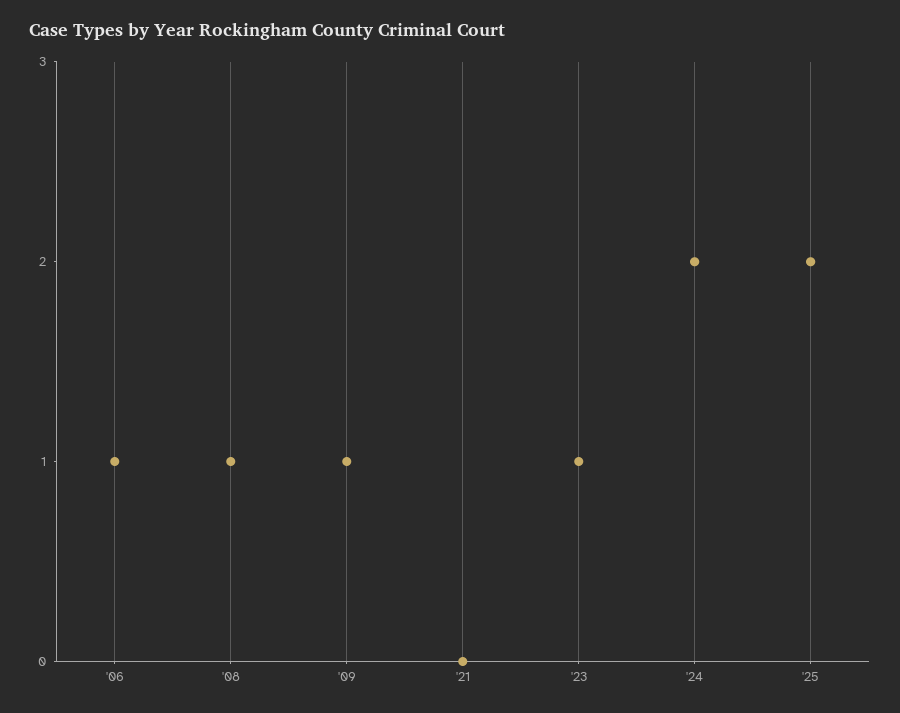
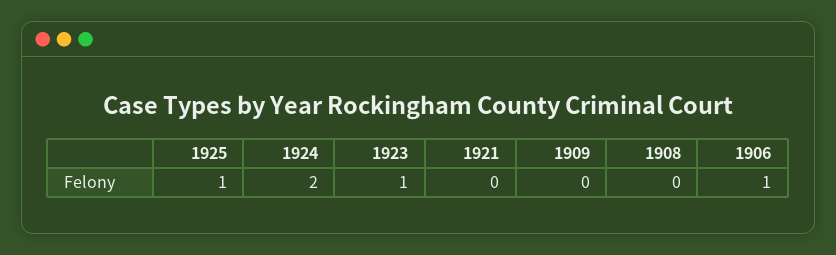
'08: 1 -> 0
'09: 1 -> 0
'25: 2 -> 1

